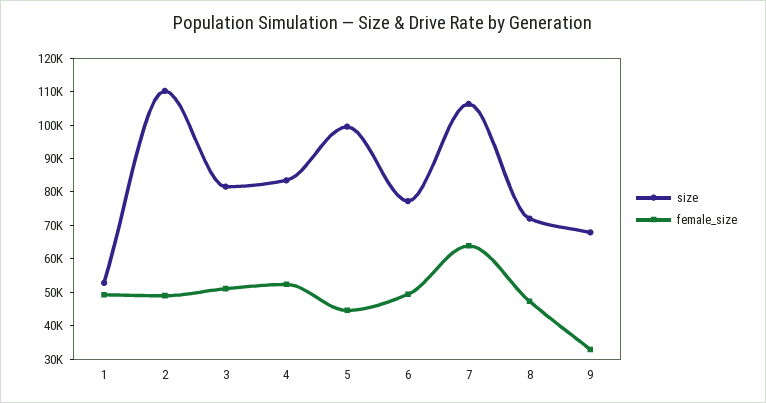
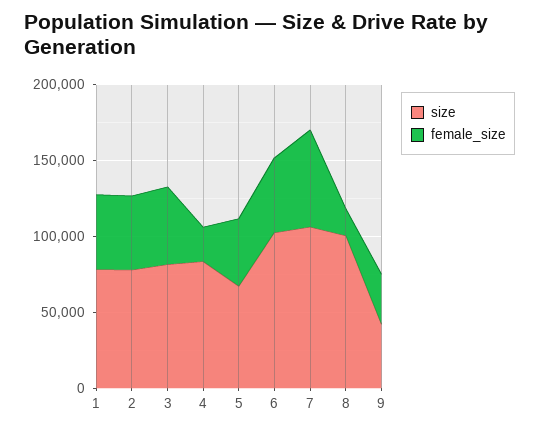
size, 1: 52500 -> 80000
size, 2: 110000 -> 80000
female_size, 4: 52500 -> 20000
size, 5: 100000 -> 70000
size, 6: 77500 -> 100000
size, 8: 72500 -> 100000
female_size, 8: 47500 -> 20000
size, 9: 67500 -> 40000

